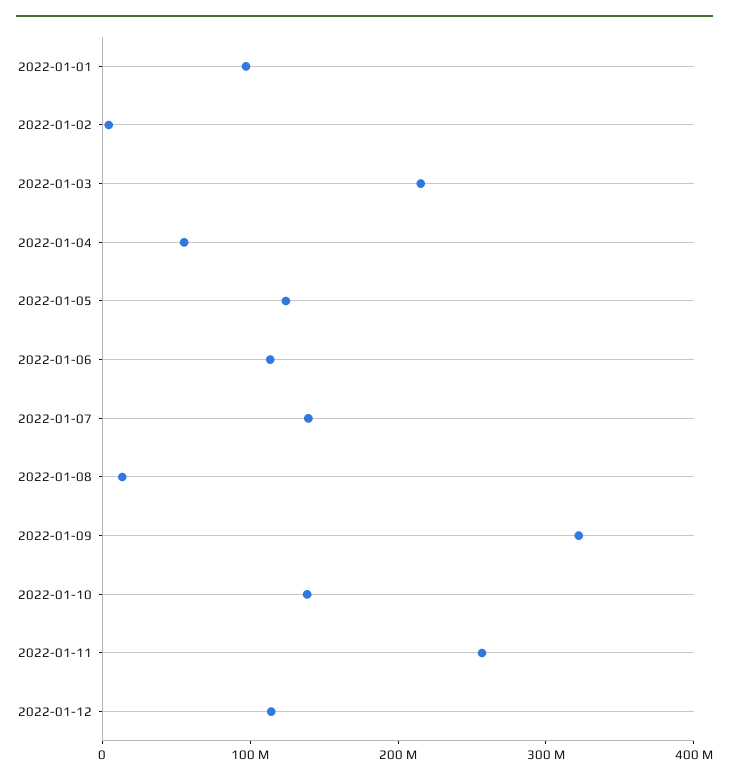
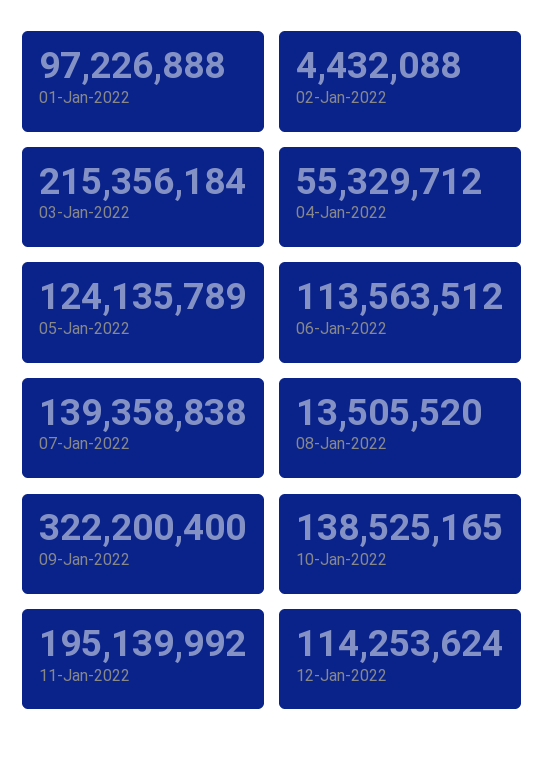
2022-01-11: 260000000 -> 195139992

